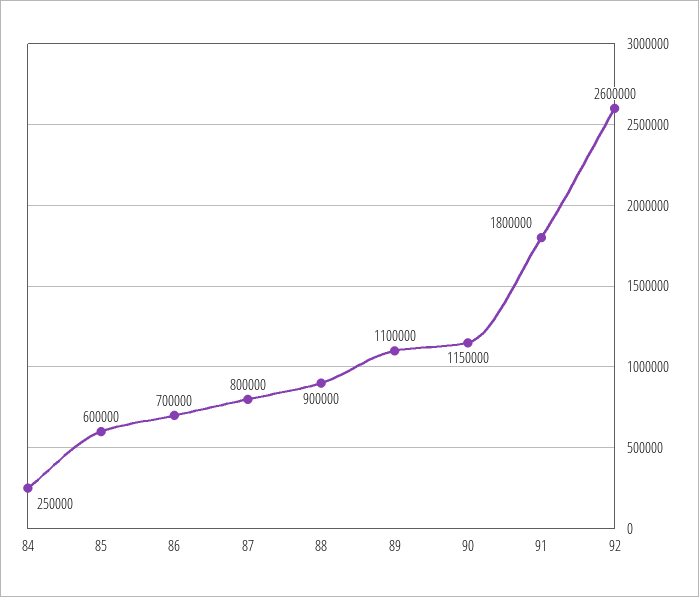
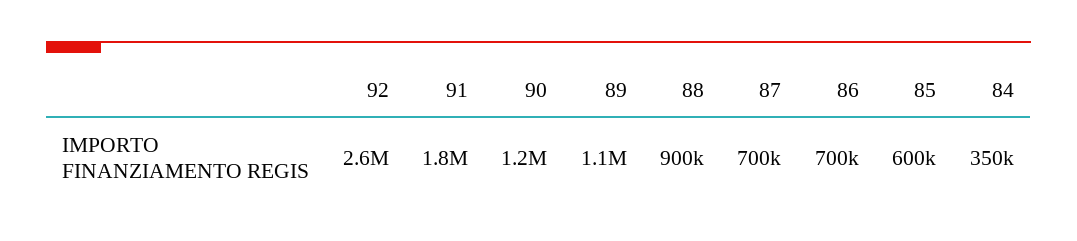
84: 250000 -> 350000
87: 800000 -> 700000

